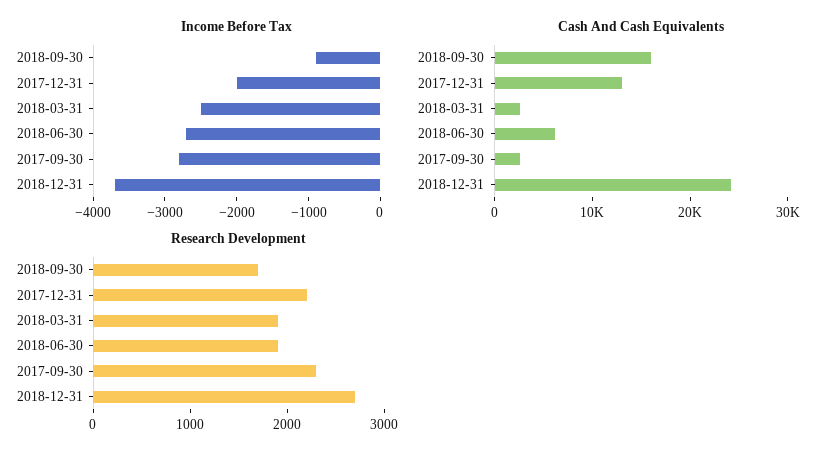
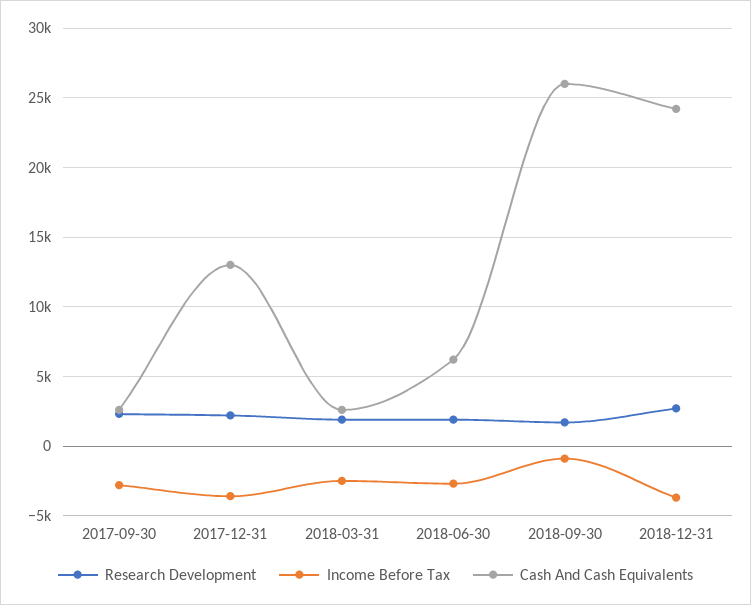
Income Before Tax, 2017-12-31: -2000 -> -3500
Cash And Cash Equivalents, 2018-09-30: 16000 -> 26000

